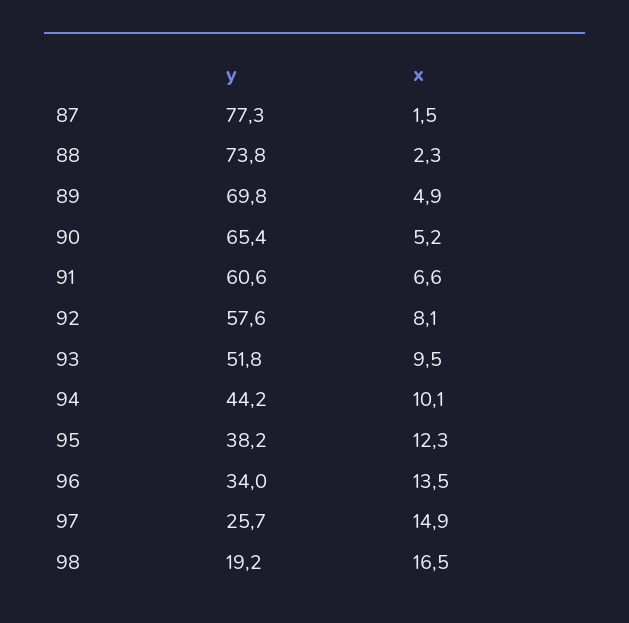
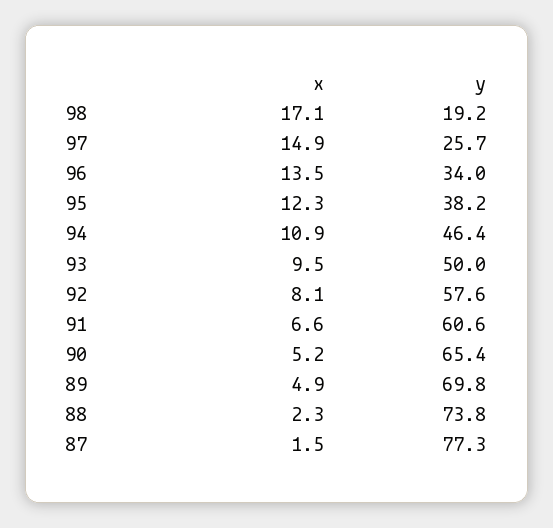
y, 93: 51.8 -> 50
y, 94: 44.2 -> 46.4
x, 94: 10.1 -> 10.9
x, 98: 16.5 -> 17.1

